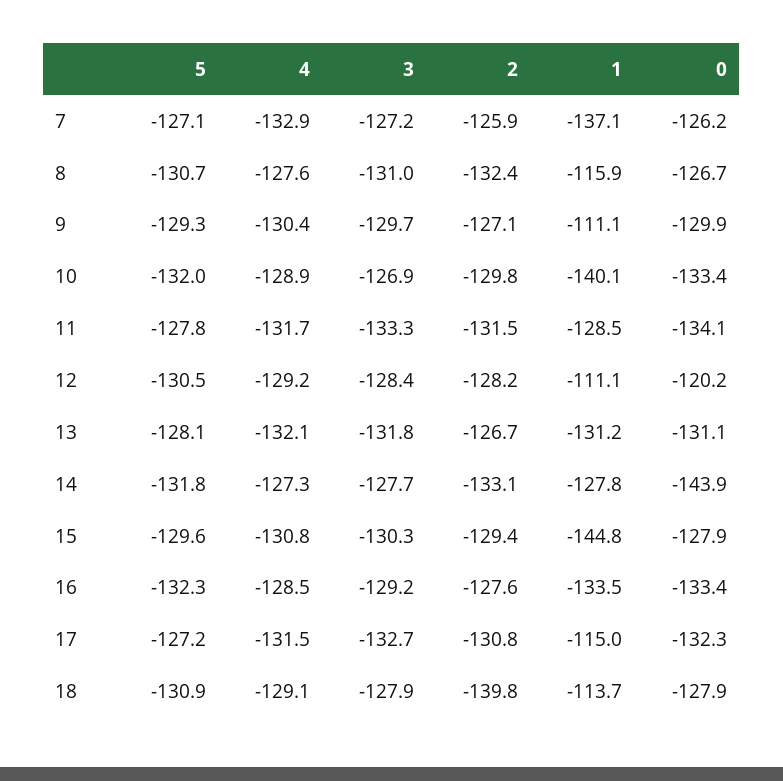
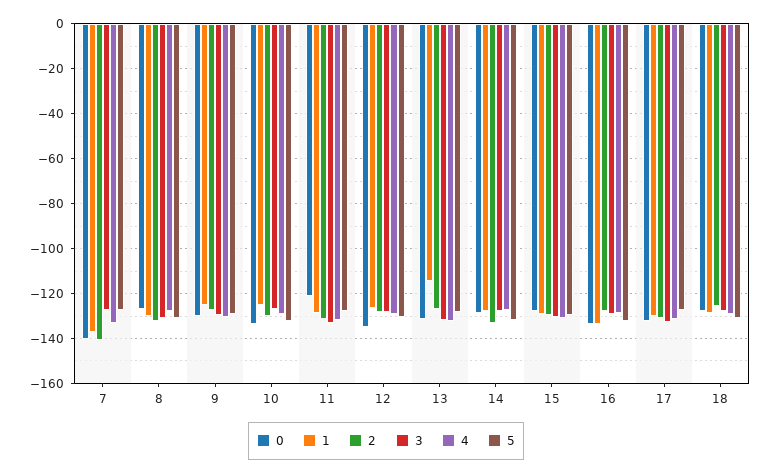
2, 7: -125.9 -> -140
0, 7: -126.2 -> -140
1, 8: -115.9 -> -130
1, 9: -111.1 -> -125
1, 10: -140.1 -> -125
0, 11: -134.1 -> -120
1, 12: -111.1 -> -125
0, 12: -120.2 -> -135
1, 13: -131.2 -> -115
0, 14: -143.9 -> -130
1, 15: -144.8 -> -130
1, 17: -115 -> -130
2, 18: -139.8 -> -125
1, 18: -113.7 -> -130

